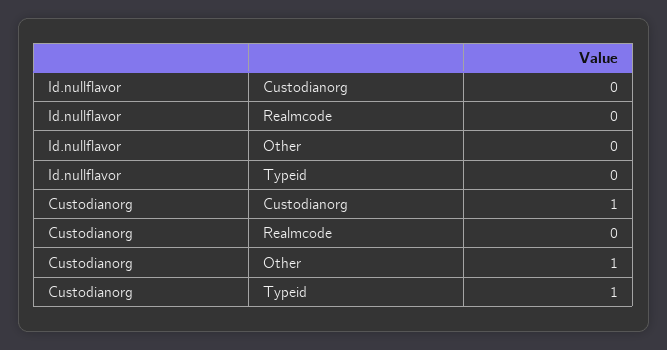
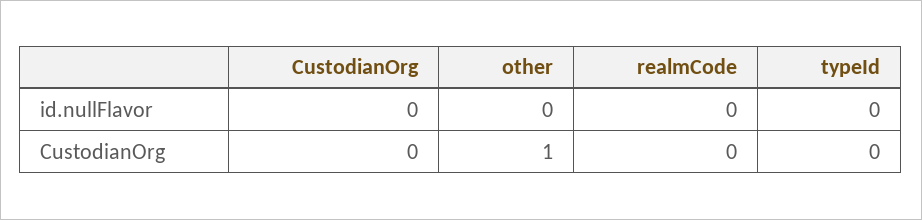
Custodianorg, Custodianorg: 1 -> 0
Custodianorg, Typeid: 1 -> 0

